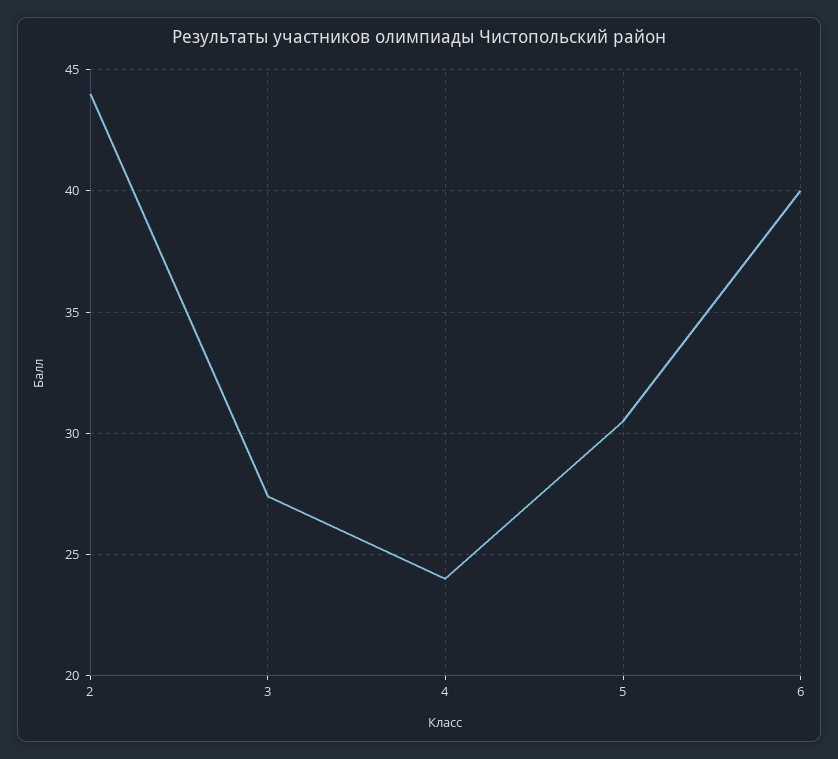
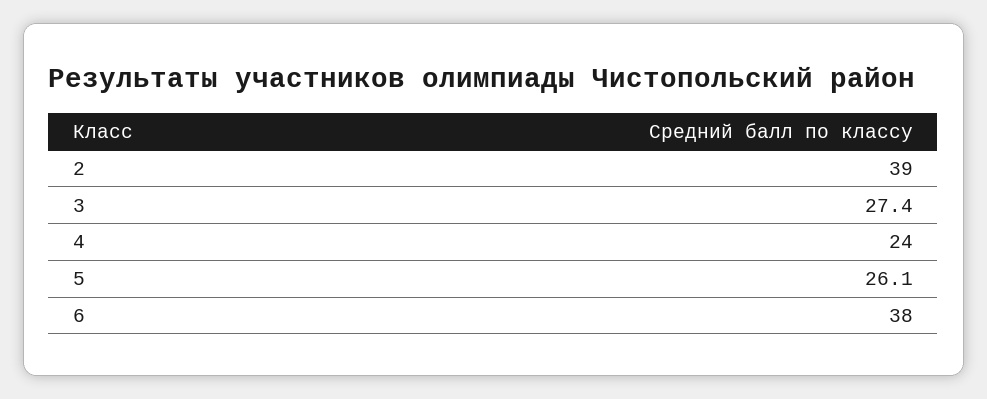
2: 44 -> 39
5: 30.5 -> 26.1
6: 40 -> 38

